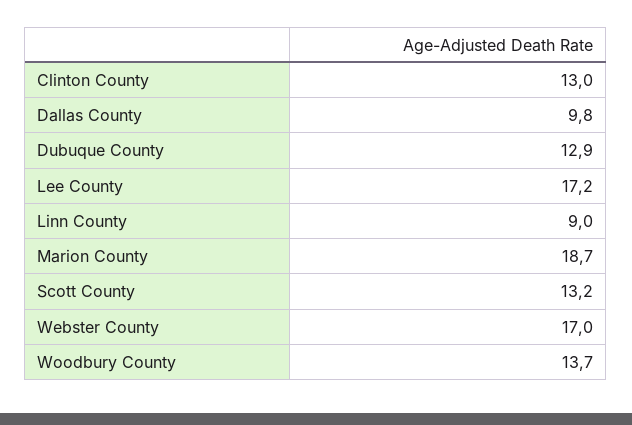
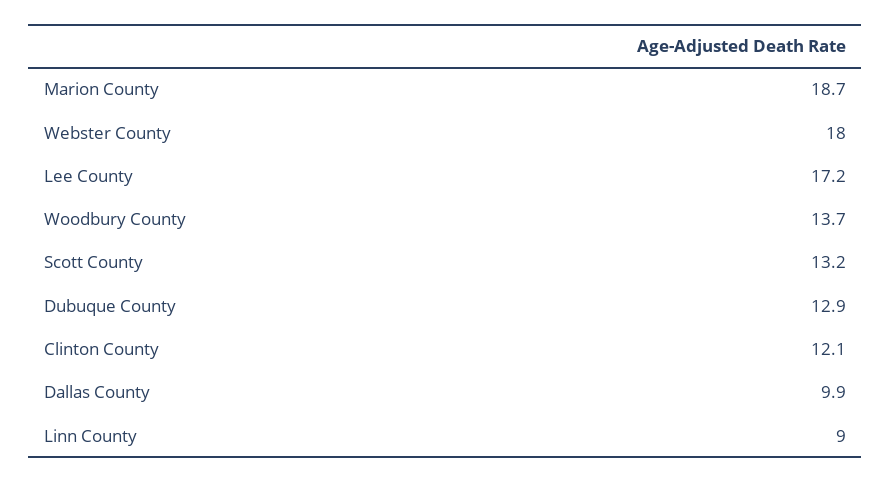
Clinton County: 13 -> 12.1
Dallas County: 9.8 -> 9.9
Webster County: 17 -> 18

